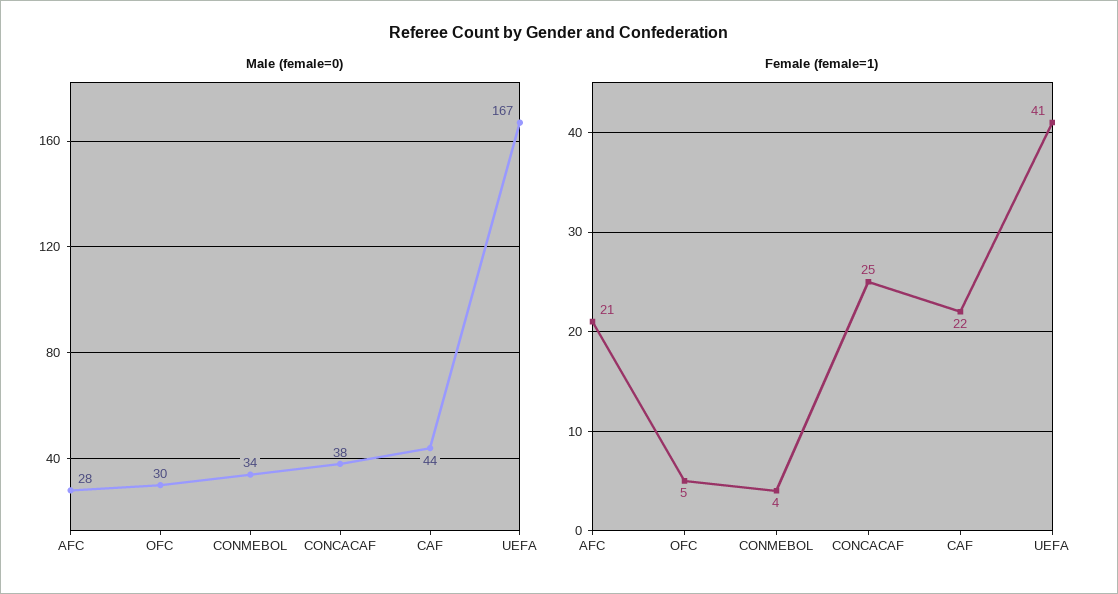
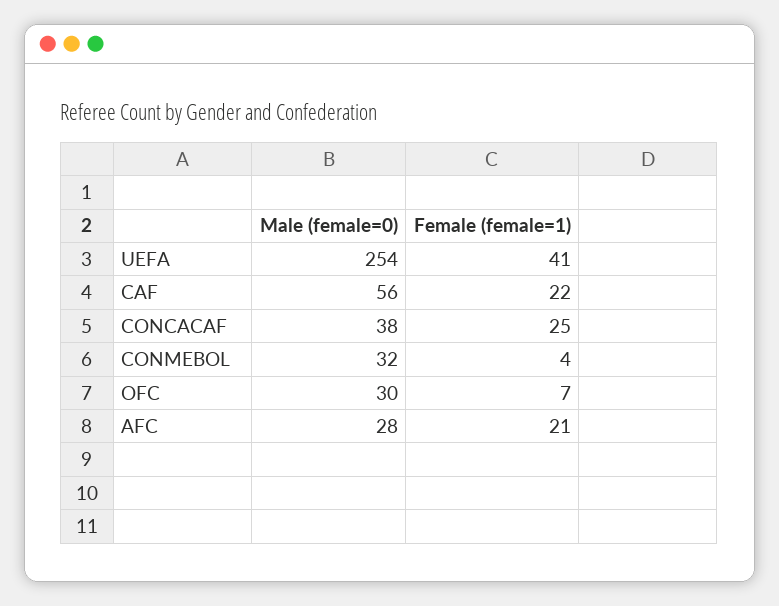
Male (female=0), CONMEBOL: 34 -> 32
Male (female=0), CAF: 44 -> 56
Male (female=0), UEFA: 167 -> 254
Female (female=1), OFC: 5 -> 7

